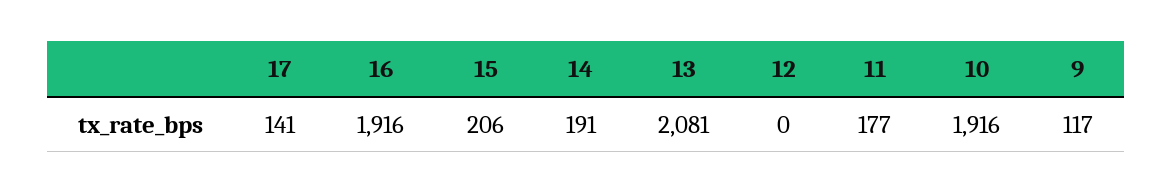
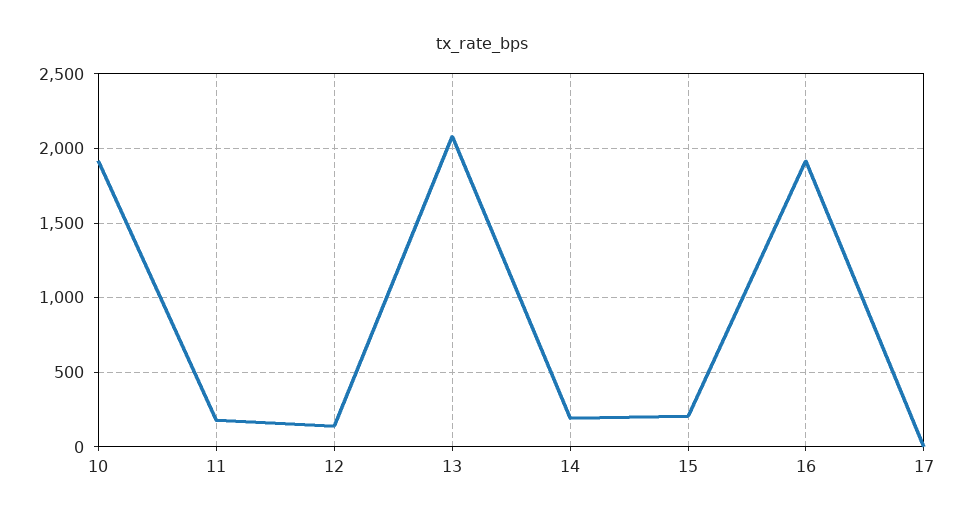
17: 141 -> 0
12: 0 -> 150
9: 117 -> none

